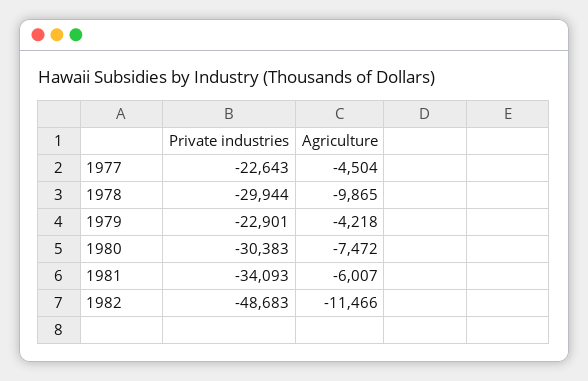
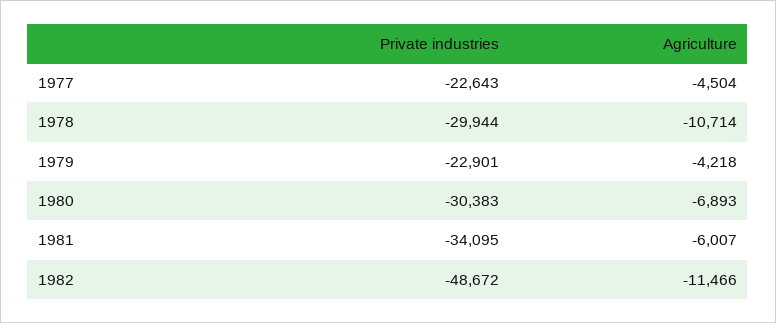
Agriculture, 1978: -9865 -> -10714
Agriculture, 1980: -7472 -> -6893
Private industries, 1981: -34093 -> -34095
Private industries, 1982: -48683 -> -48672

